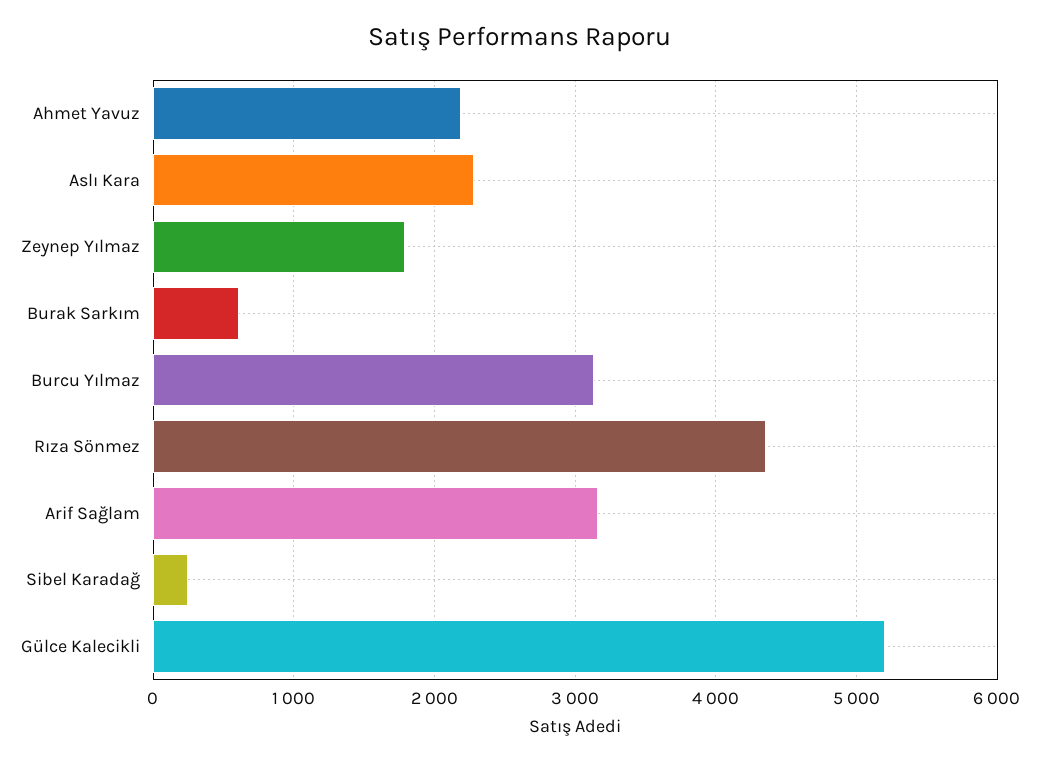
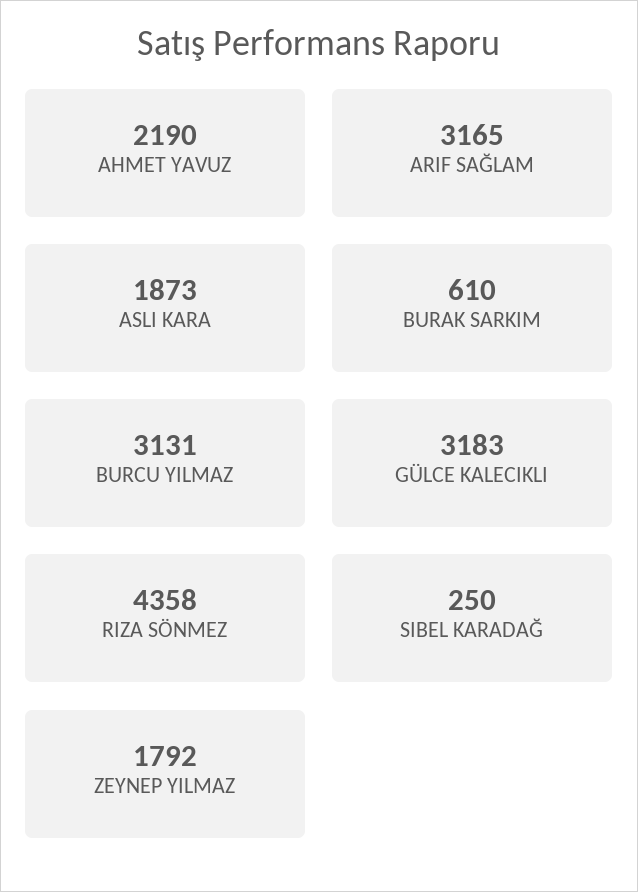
Aslı Kara: 2300 -> 1873
Gülce Kalecikli: 5200 -> 3183

